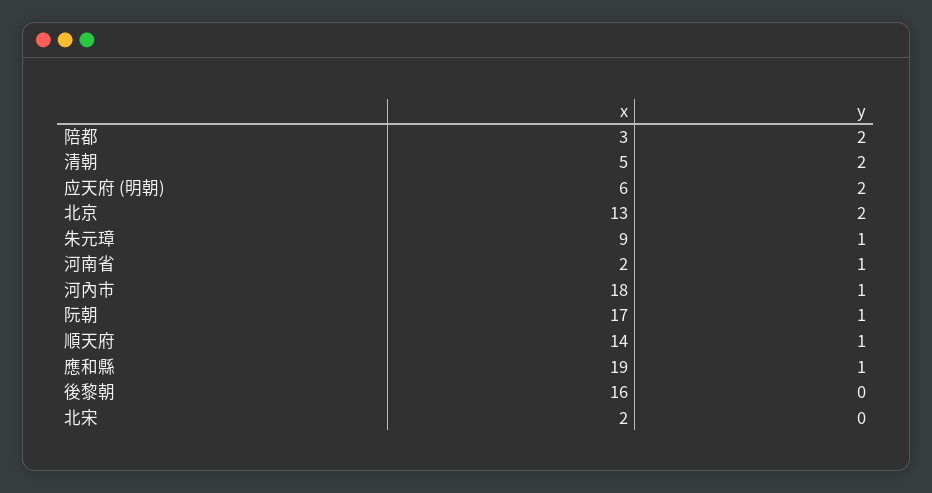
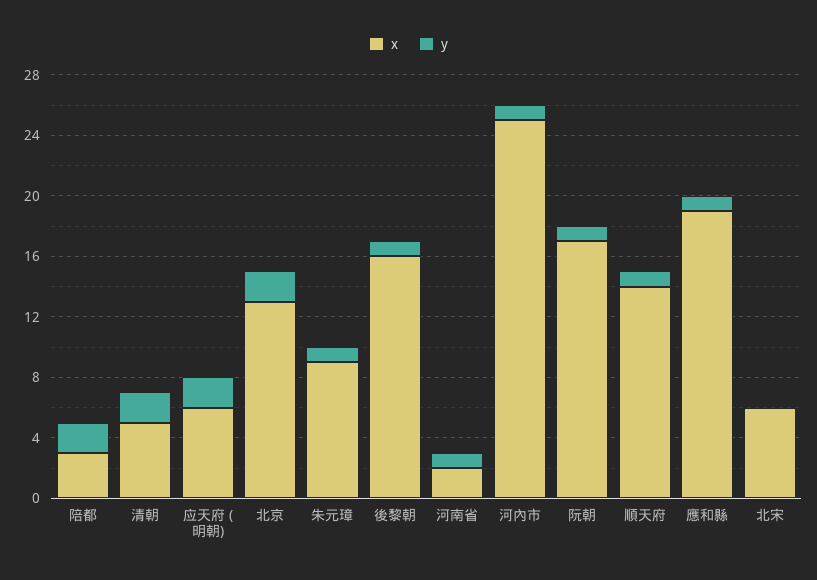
x, 河內市: 18 -> 25
y, 後黎朝: 0 -> 1
x, 北宋: 2 -> 6

